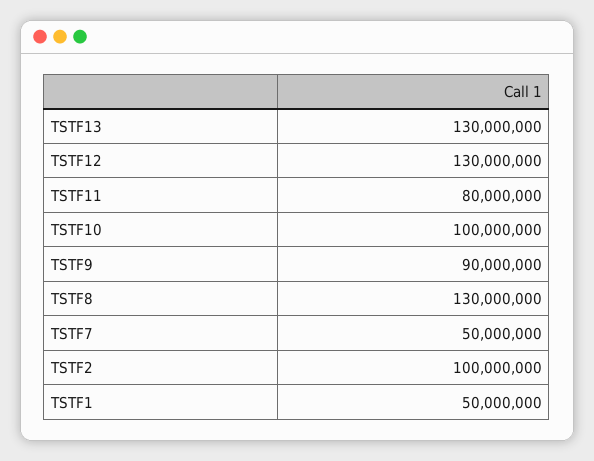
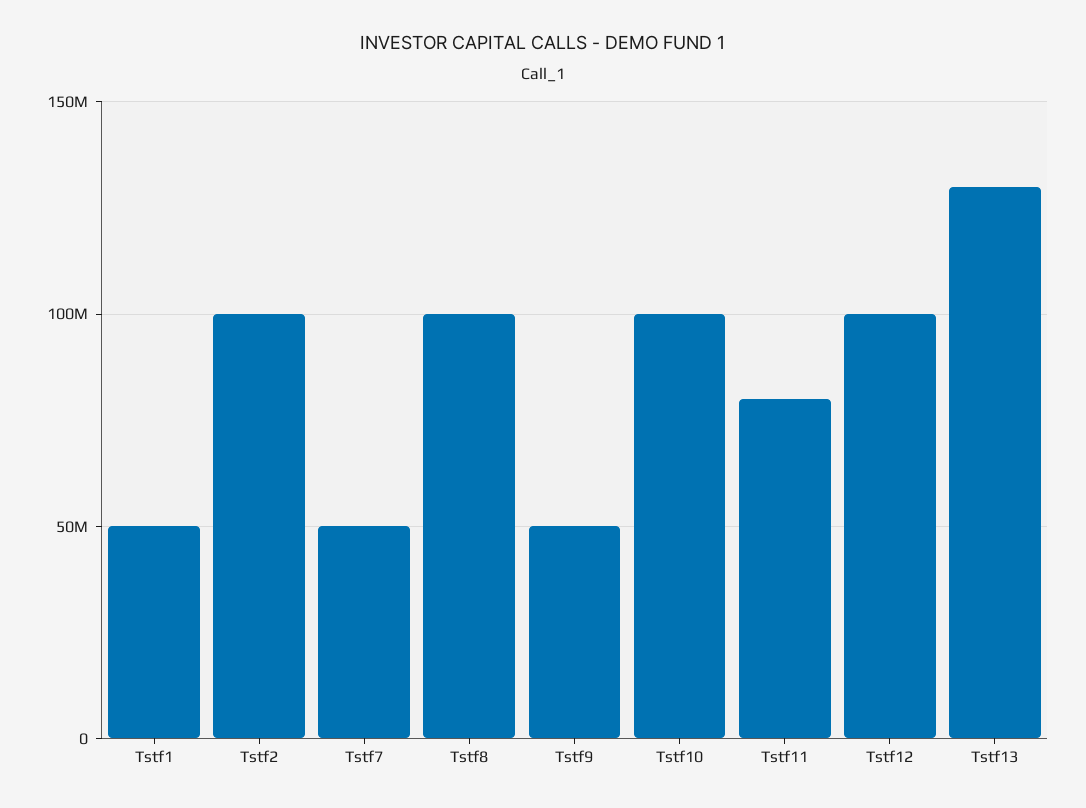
TSTF12: 130000000 -> 100000000
TSTF9: 90000000 -> 50000000
TSTF8: 130000000 -> 100000000

